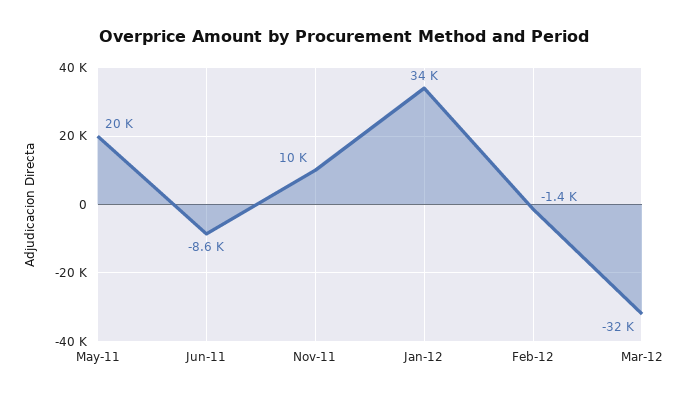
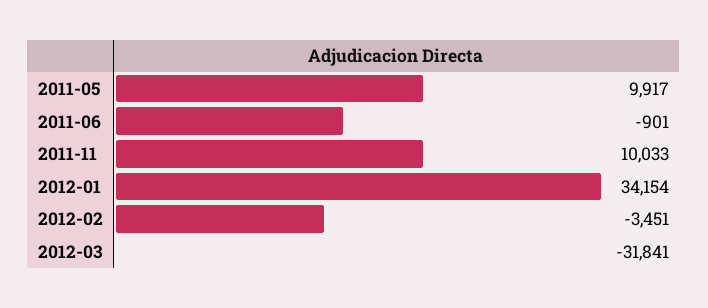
May-11: 20000 -> 9917
Jun-11: -8600 -> -901
Feb-12: -1400 -> -3451

